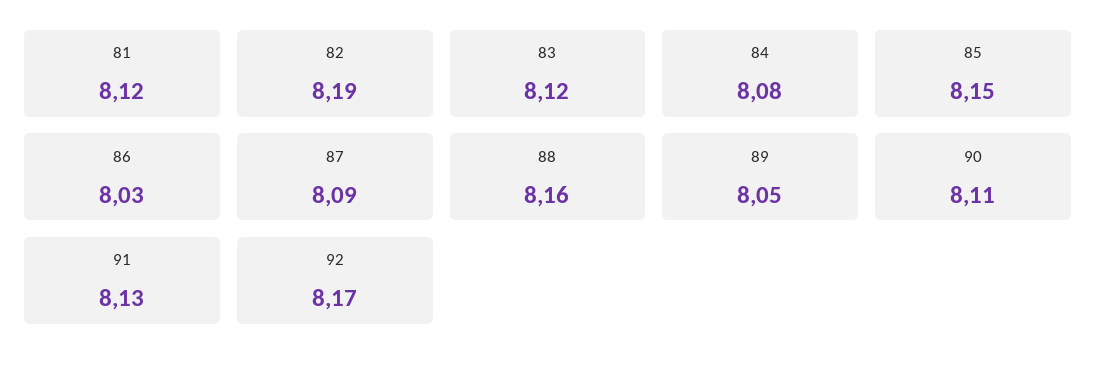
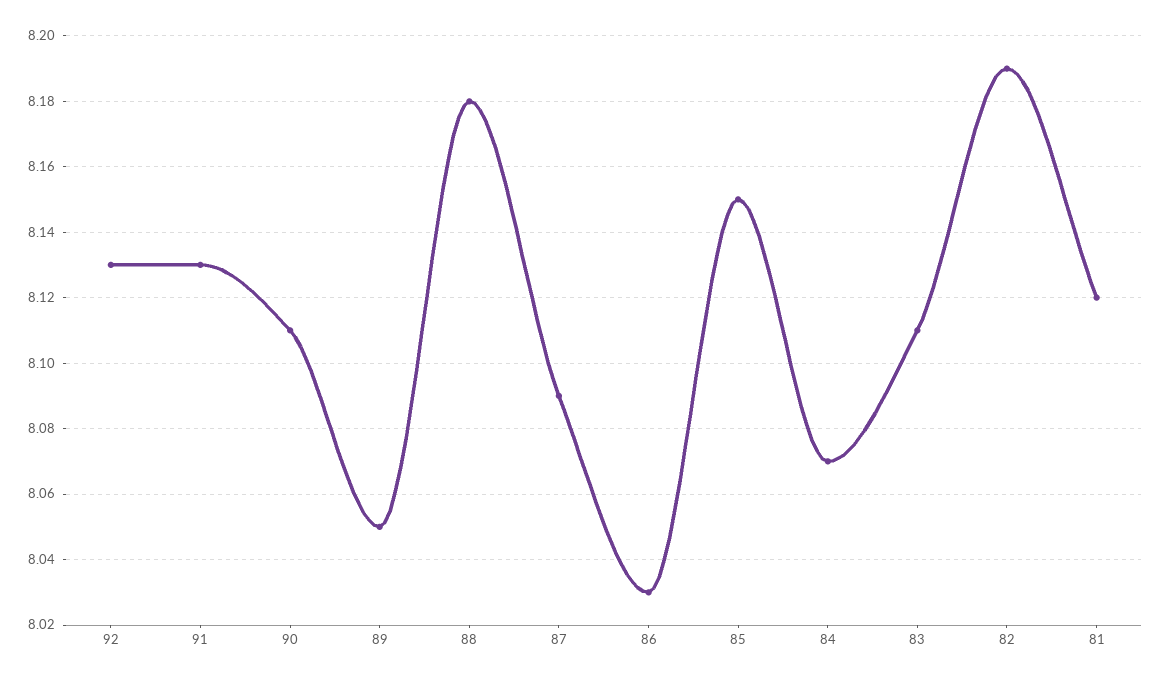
83: 8.12 -> 8.11
84: 8.08 -> 8.07
88: 8.16 -> 8.18
92: 8.17 -> 8.13

